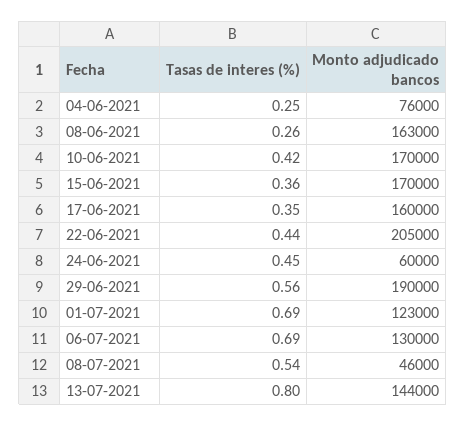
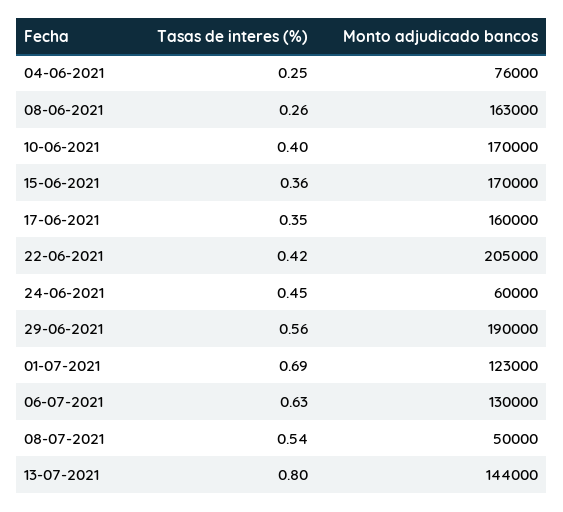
Tasas de interes (%), 10-06-2021: 0.42 -> 0.4
Tasas de interes (%), 22-06-2021: 0.44 -> 0.42
Tasas de interes (%), 06-07-2021: 0.69 -> 0.63
Monto adjudicado bancos, 08-07-2021: 46000 -> 50000

